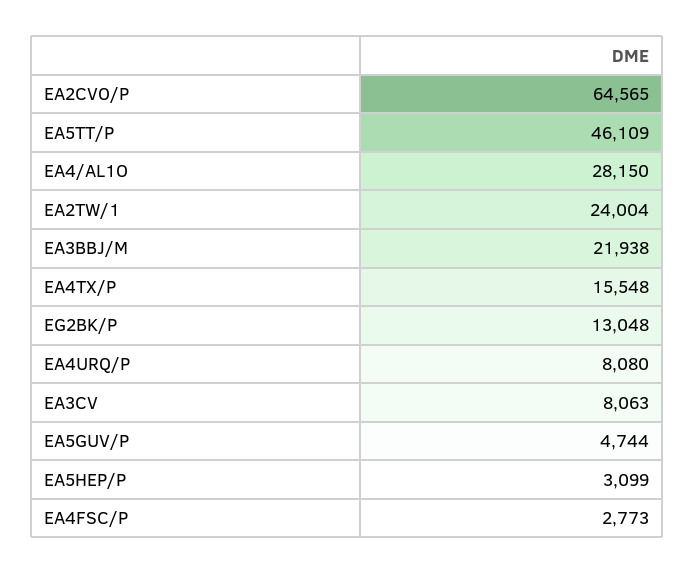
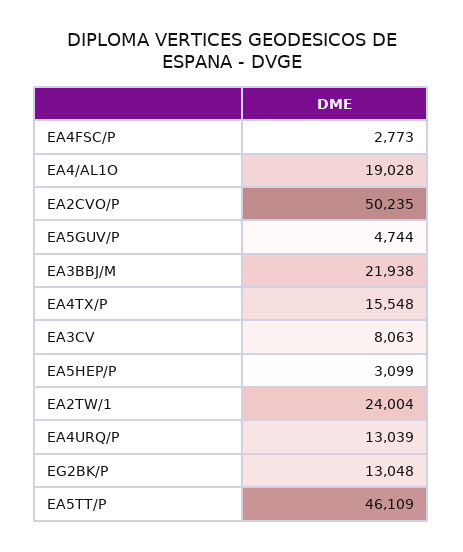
EA2CVO/P: 64565 -> 50235
EA4/AL1O: 28150 -> 19028
EA4URQ/P: 8080 -> 13039

